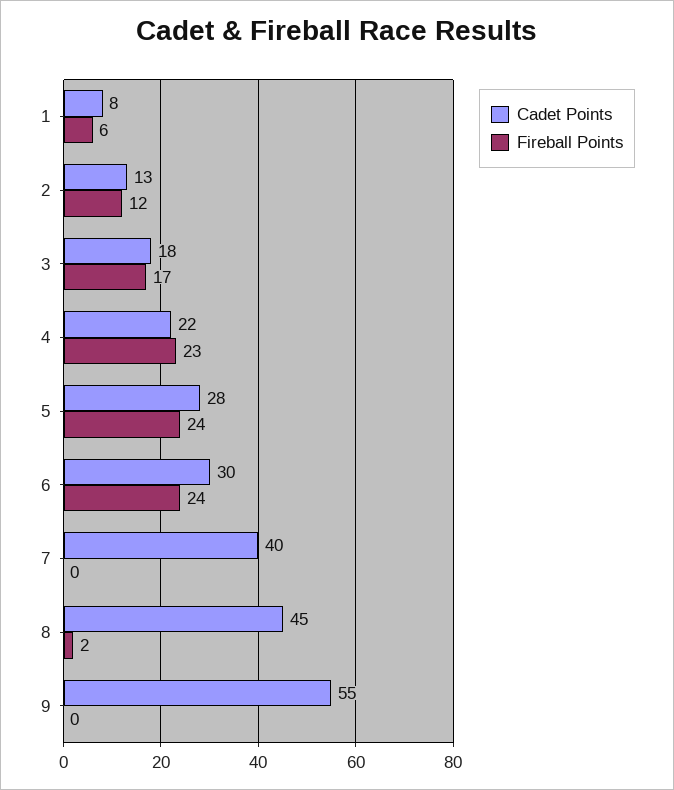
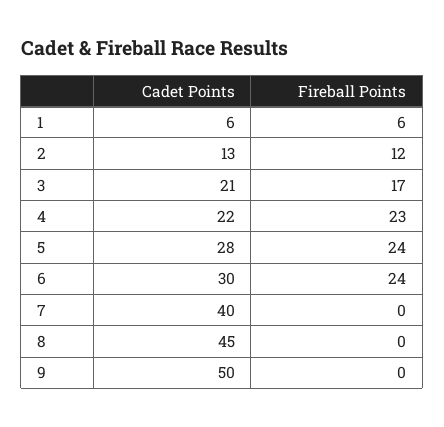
Cadet Points, 1: 8 -> 6
Cadet Points, 3: 18 -> 21
Fireball Points, 8: 2 -> 0
Cadet Points, 9: 55 -> 50

